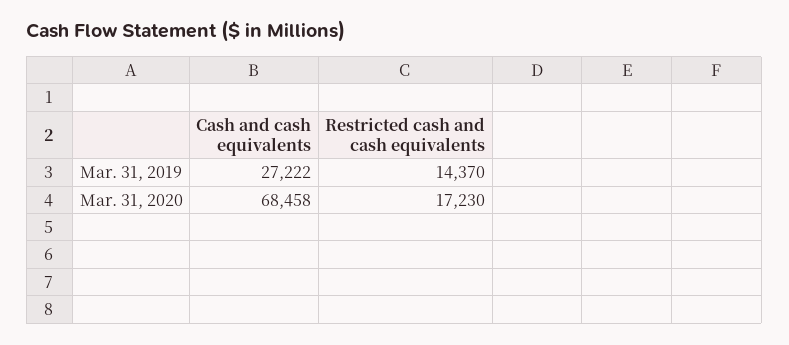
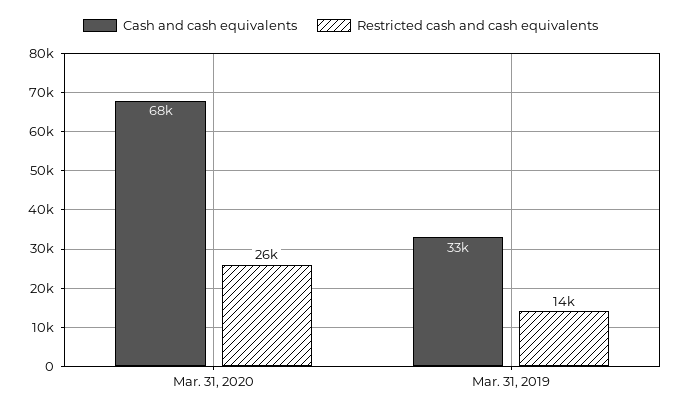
Cash and cash equivalents, Mar. 31, 2019: 27222 -> 33000
Restricted cash and cash equivalents, Mar. 31, 2020: 17230 -> 26000

